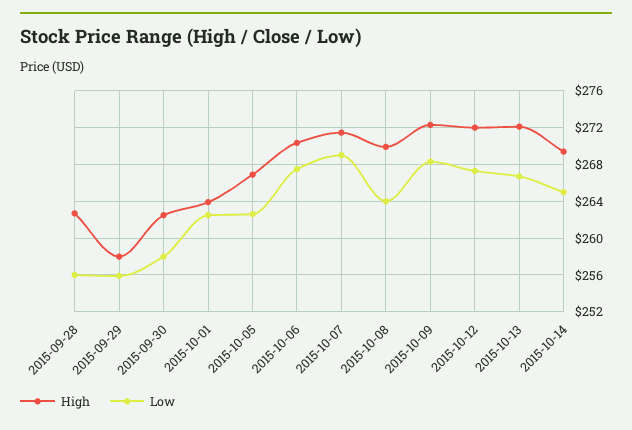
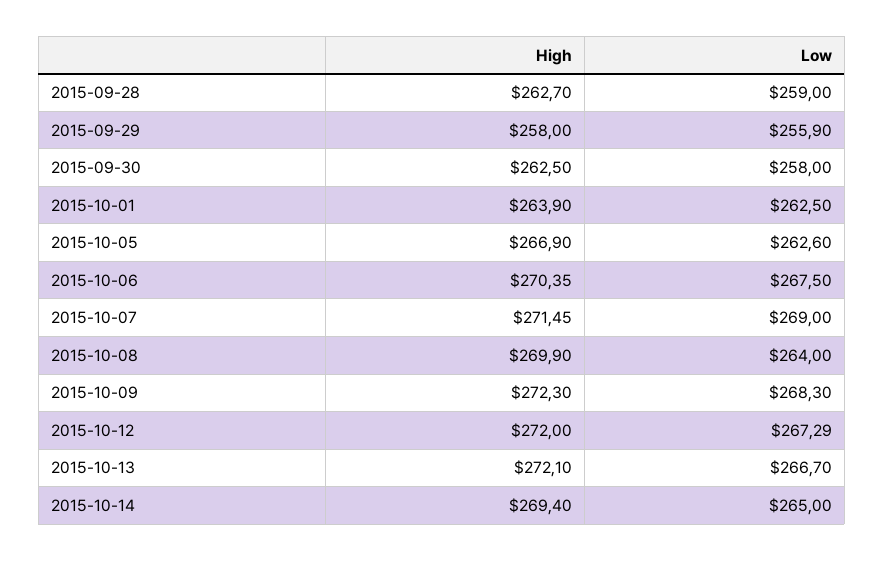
Low, 2015-09-28: 256 -> 259

